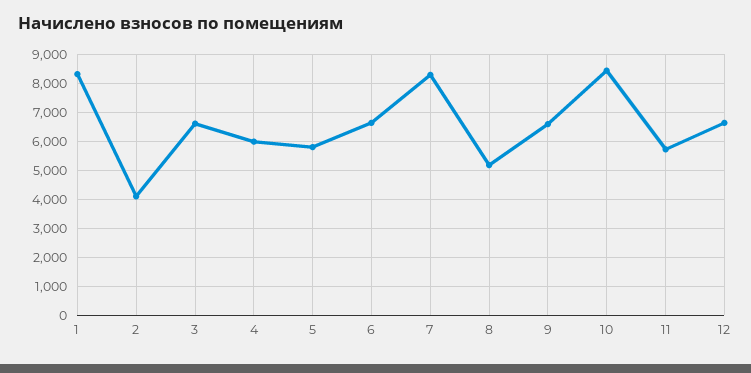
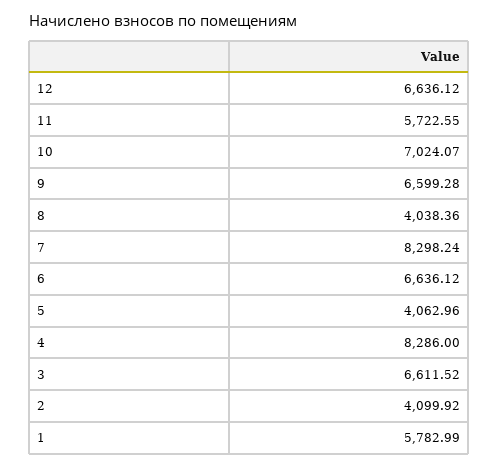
1: 8250 -> 5782.99
4: 6000 -> 8286
5: 5750 -> 4062.96
8: 5250 -> 4038.36
10: 8500 -> 7024.07

